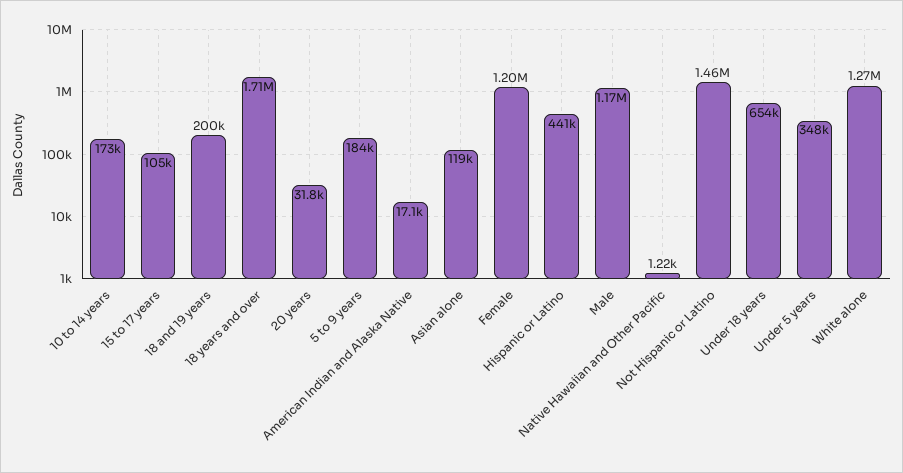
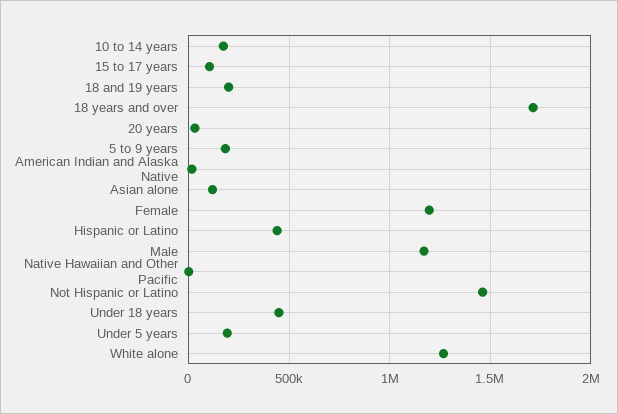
Under 18 years: 654000 -> 450000
Under 5 years: 348000 -> 200000

